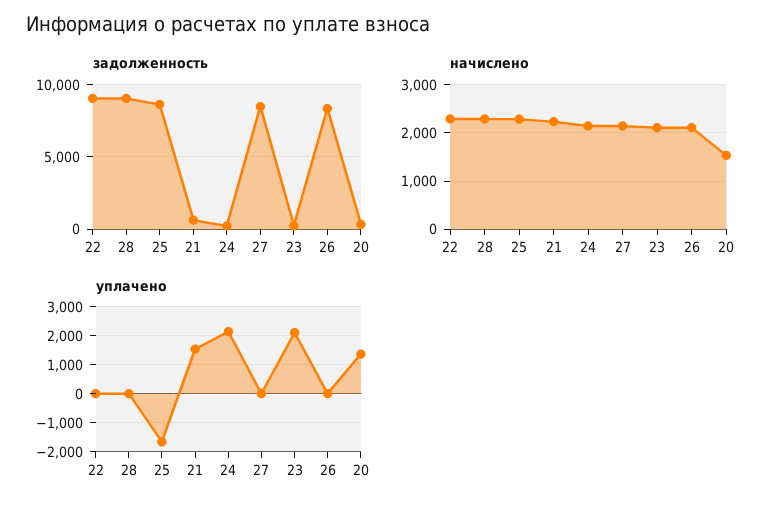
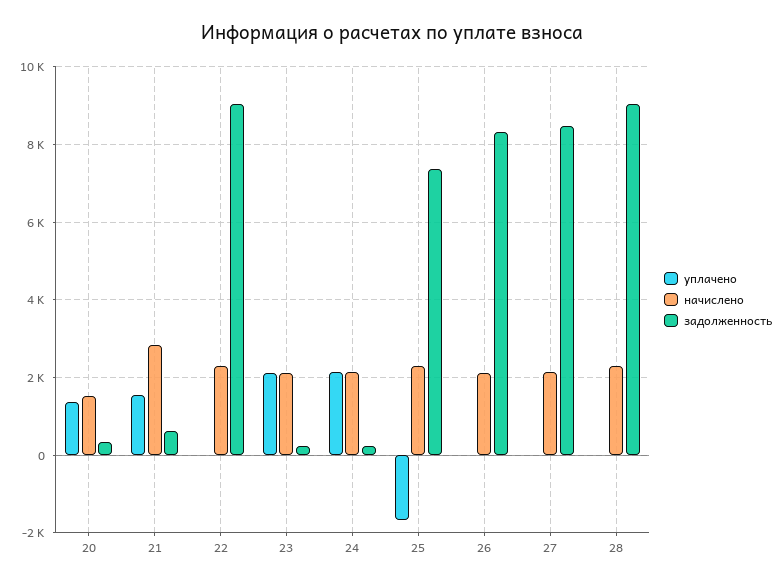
задолженность, 25: 8500 -> 7400
начислено, 21: 2200 -> 2800

